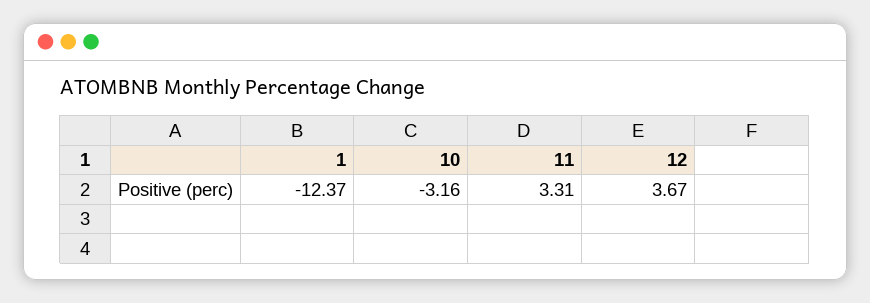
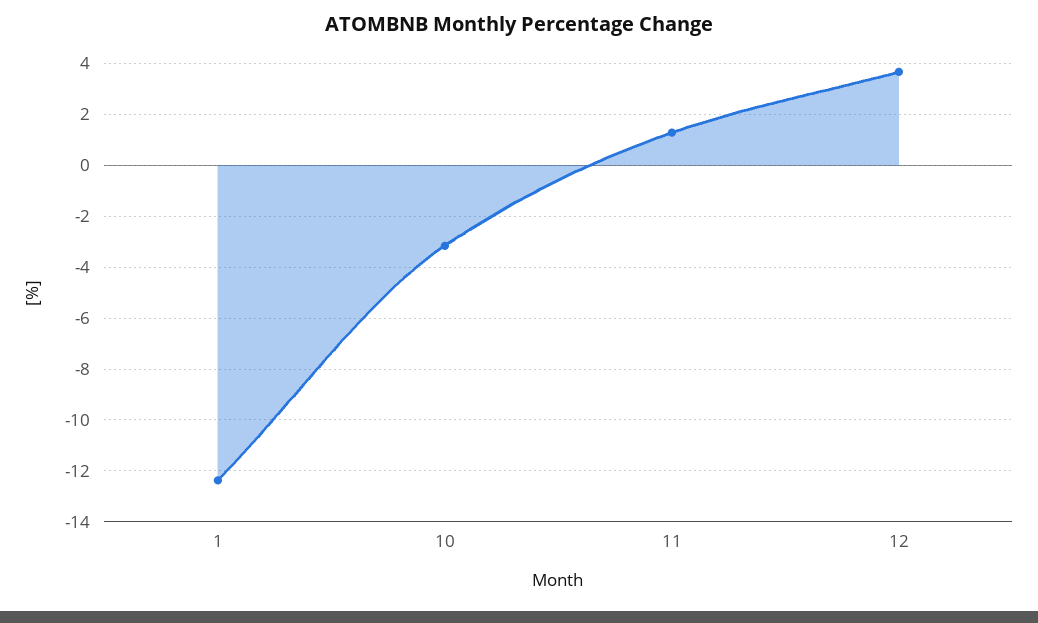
11: 3.31 -> 1.25

